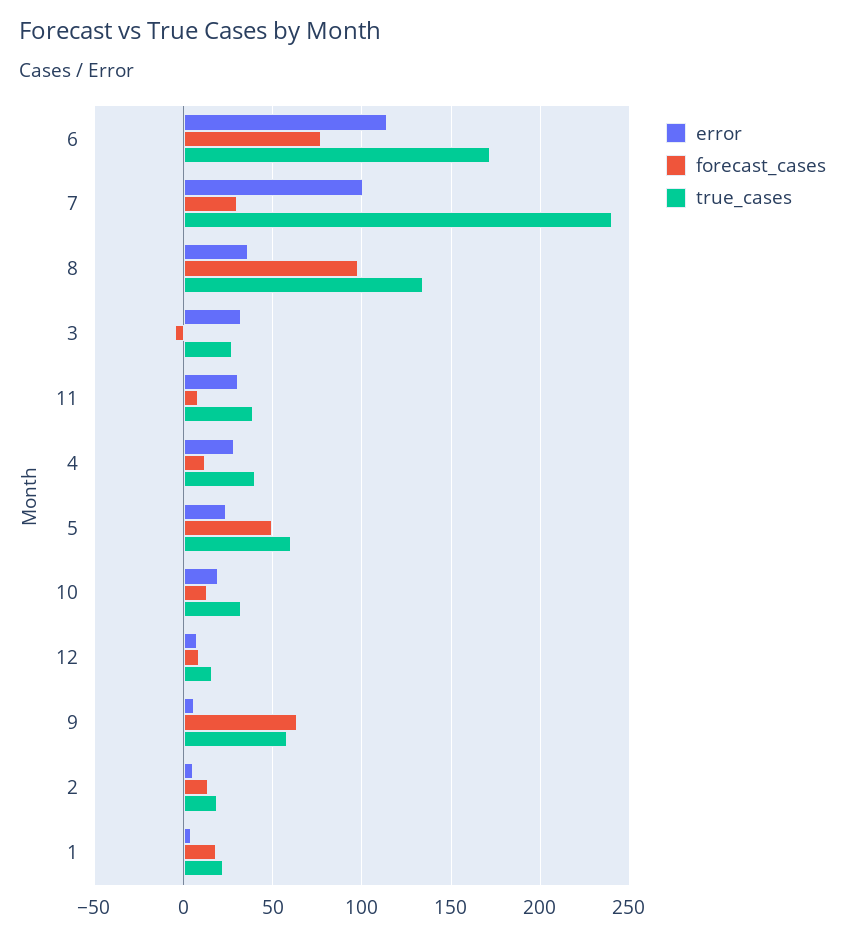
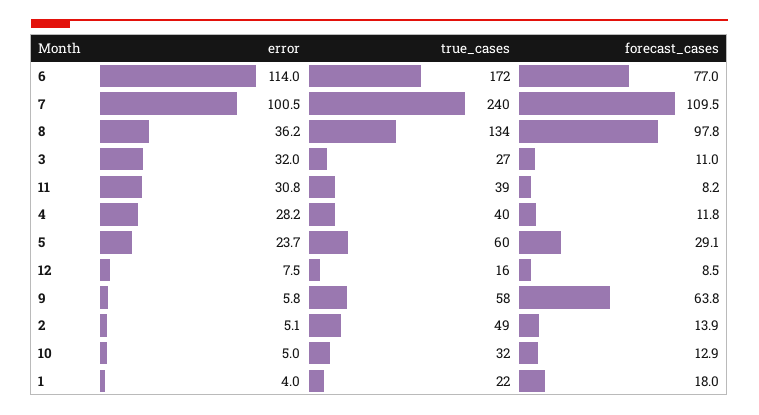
forecast_cases, 7: 30 -> 109.5
forecast_cases, 3: -5 -> 11
forecast_cases, 5: 50 -> 29.1
error, 10: 20 -> 5
true_cases, 2: 20 -> 49

